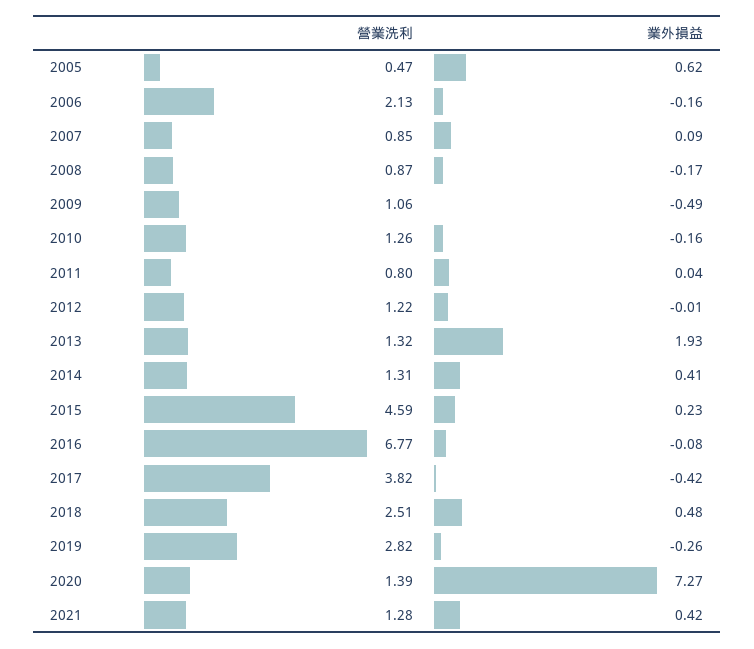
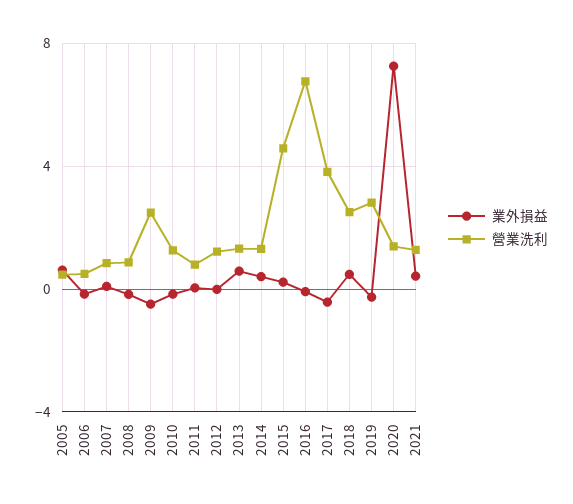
營業洗利, 2006: 2.13 -> 0.5
營業洗利, 2009: 1.06 -> 2.5
業外損益, 2013: 1.93 -> 0.5

